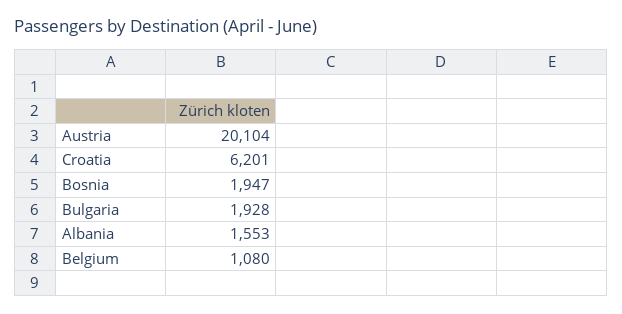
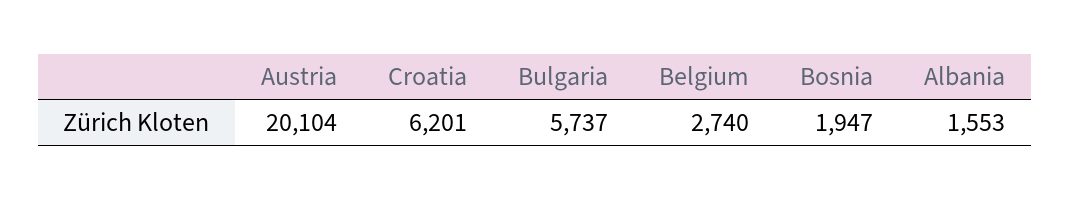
Bulgaria: 1928 -> 5737
Belgium: 1080 -> 2740

